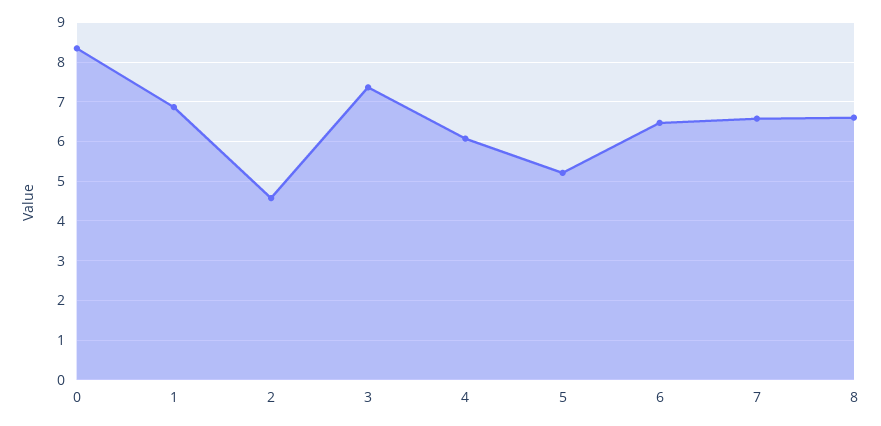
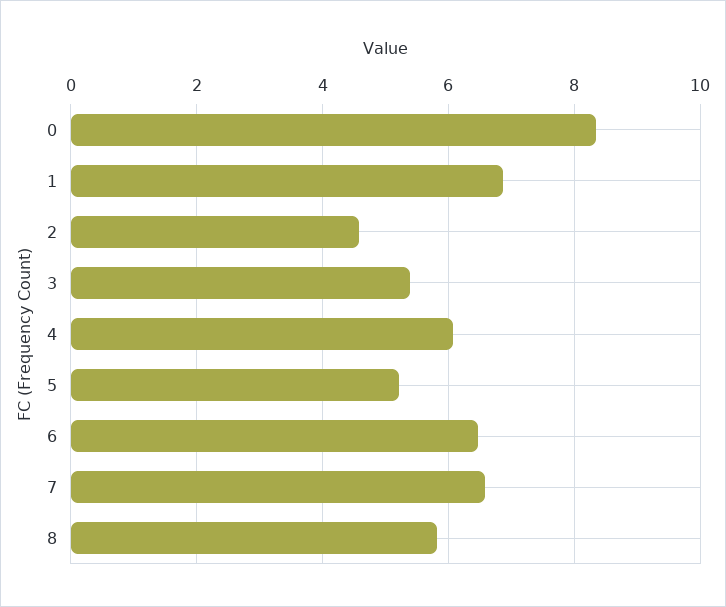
3: 7.4 -> 5.4
8: 6.6 -> 5.8

